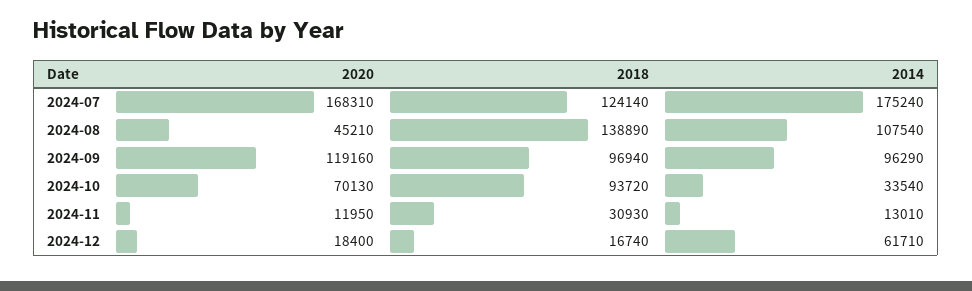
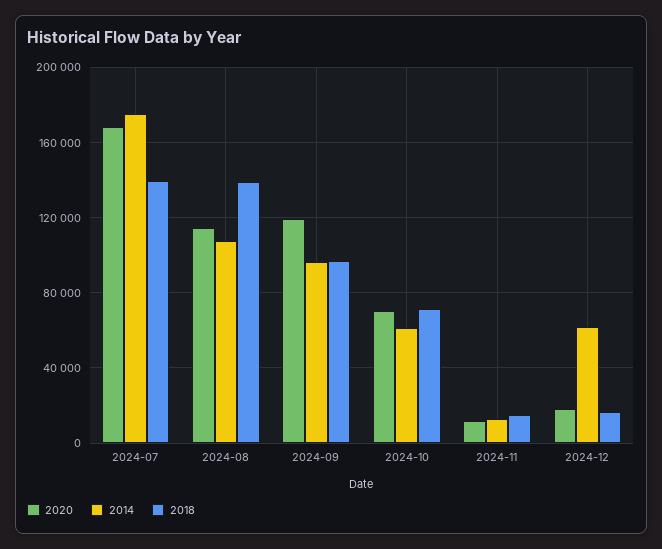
2018, 2024-07: 124140 -> 140000
2020, 2024-08: 45210 -> 115000
2018, 2024-10: 93720 -> 70000
2014, 2024-10: 33540 -> 60000
2018, 2024-11: 30930 -> 15000

